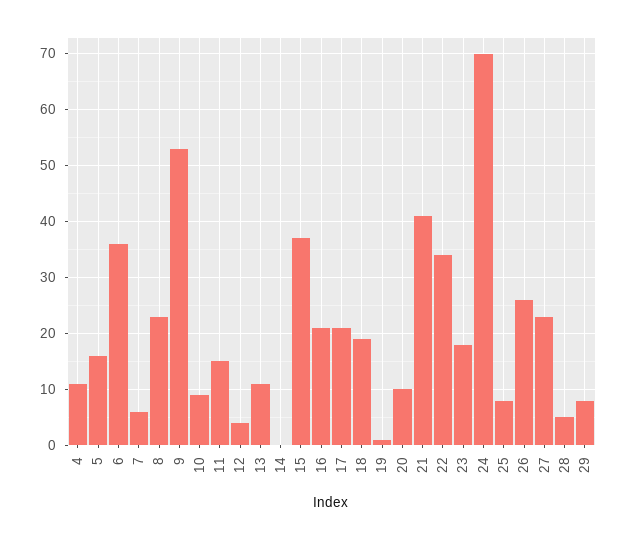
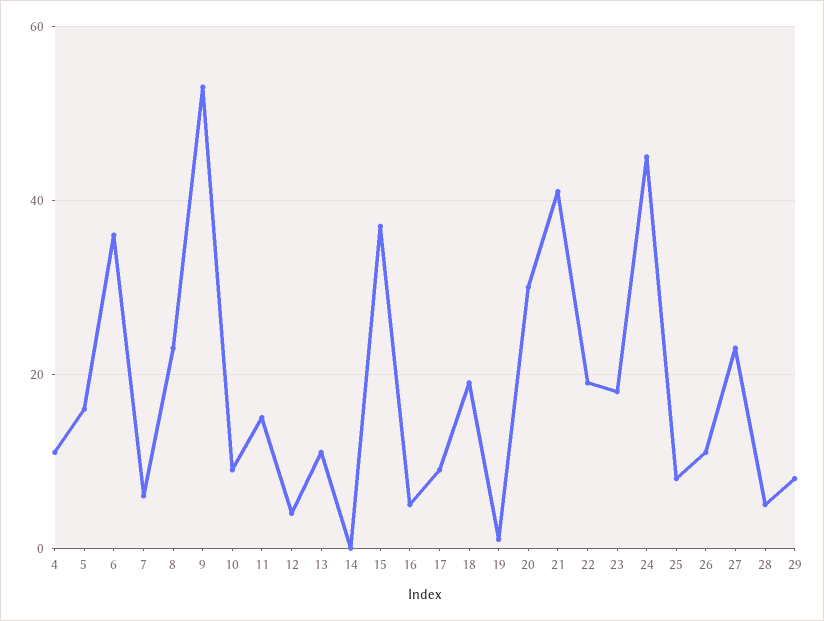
16: 20 -> 5
17: 20 -> 10
20: 10 -> 30
22: 35 -> 20
24: 70 -> 45
26: 25 -> 10

